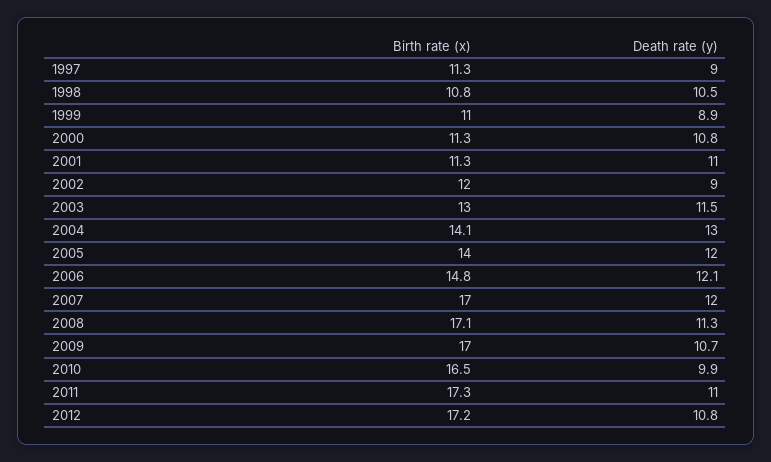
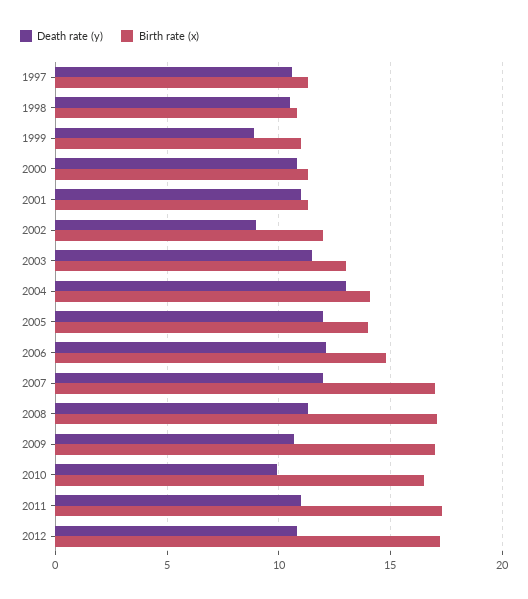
Death rate (y), 1997: 9 -> 10.5

